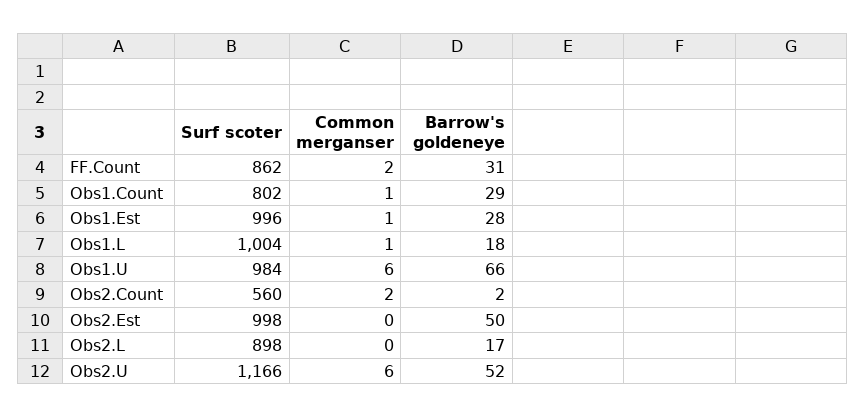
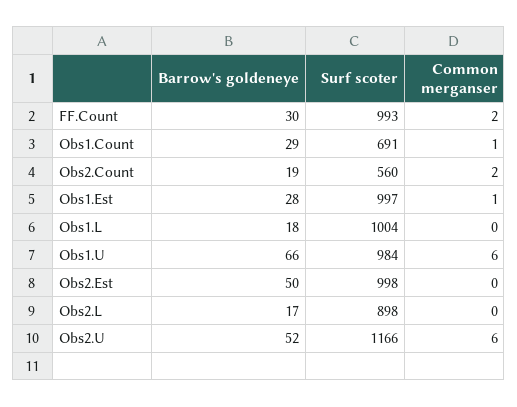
Surf scoter, FF.Count: 862 -> 993
Barrow's goldeneye, FF.Count: 31 -> 30
Surf scoter, Obs1.Count: 802 -> 691
Surf scoter, Obs1.Est: 996 -> 997
Common merganser, Obs1.L: 1 -> 0
Barrow's goldeneye, Obs2.Count: 2 -> 19

